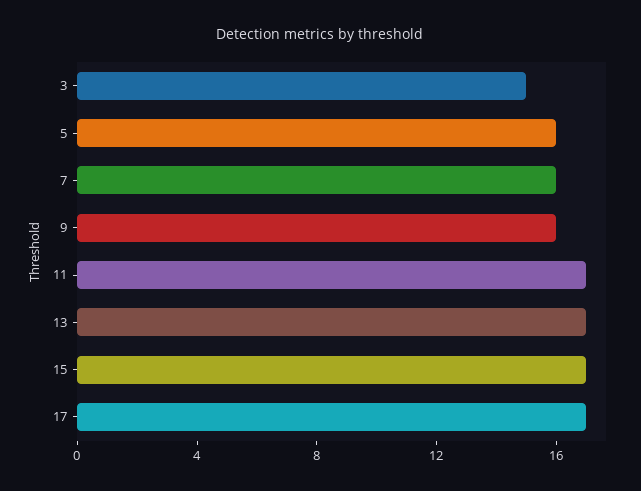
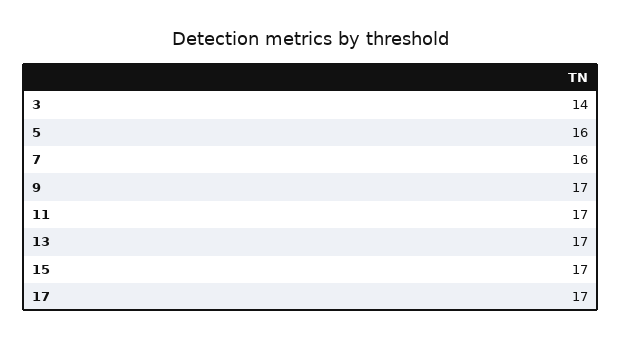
3: 15 -> 14
9: 16 -> 17

